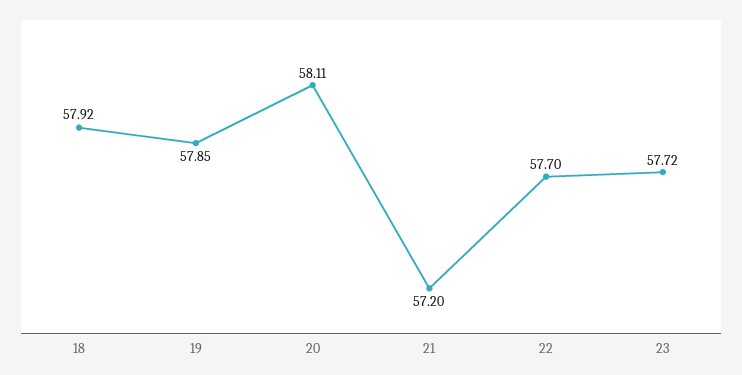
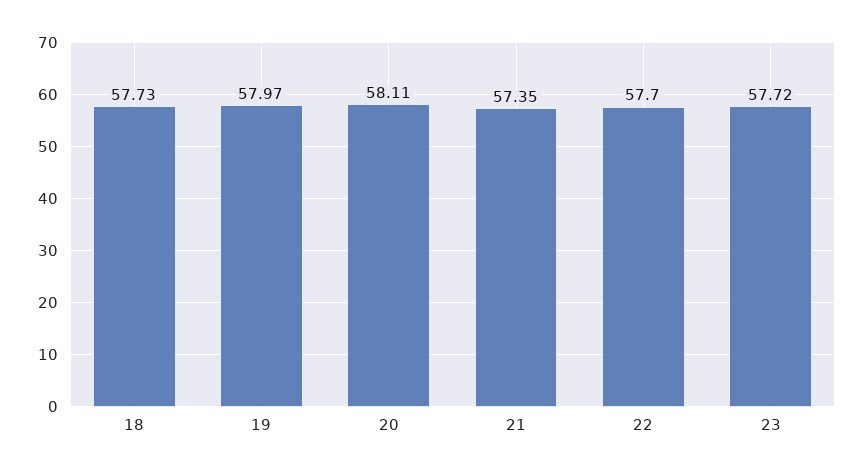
18: 57.92 -> 57.73
19: 57.85 -> 57.97
21: 57.2 -> 57.35

